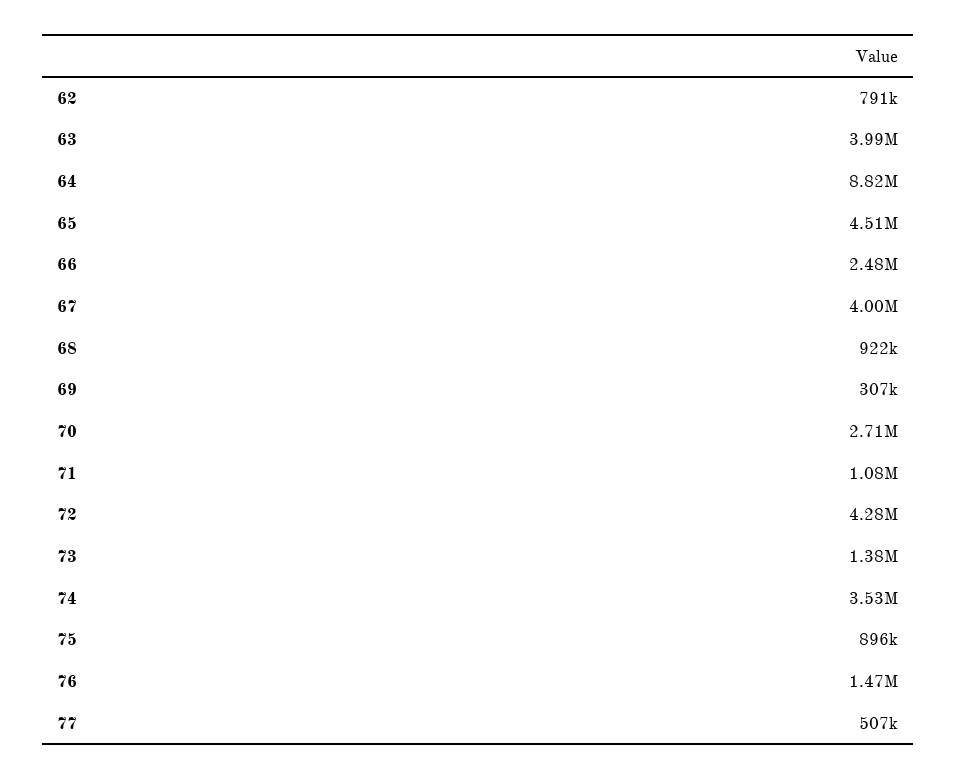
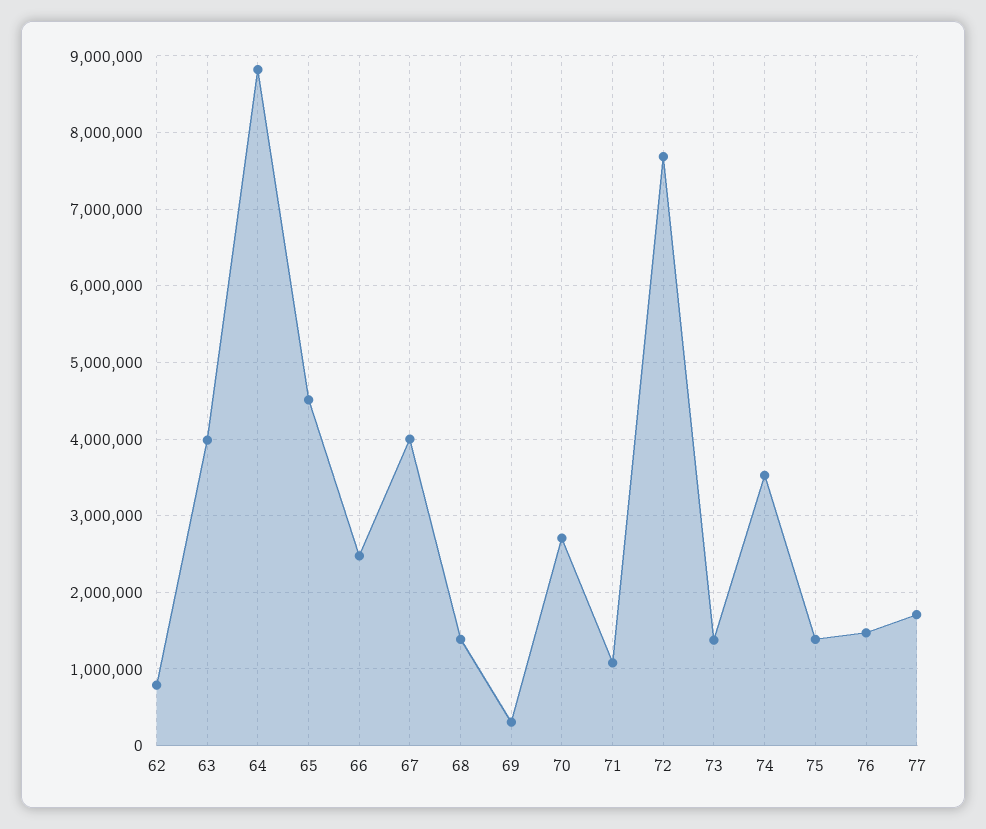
68: 922000 -> 1400000
72: 4280000 -> 7700000
75: 896000 -> 1400000
77: 507000 -> 1700000

